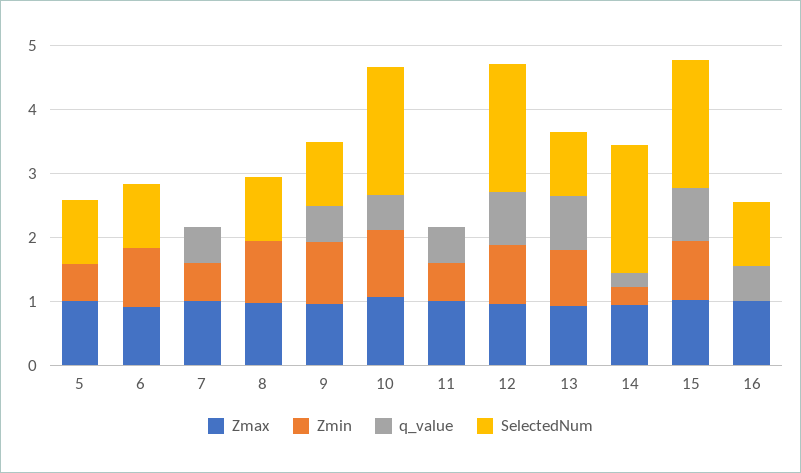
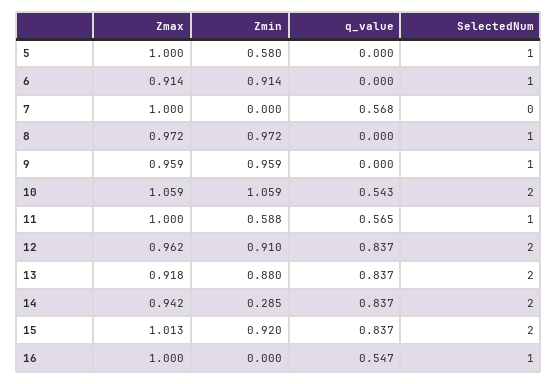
Zmin, 7: 0.6 -> 0
q_value, 9: 0.6 -> 0
SelectedNum, 11: 0 -> 1
SelectedNum, 13: 1 -> 2
q_value, 14: 0.2 -> 0.837

